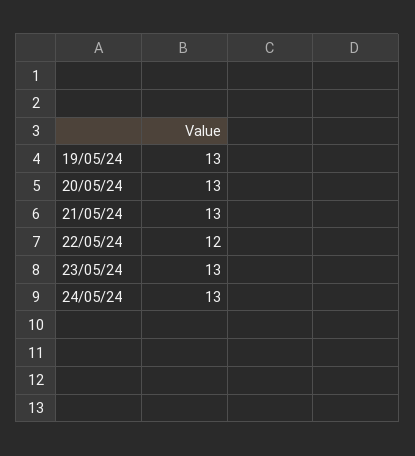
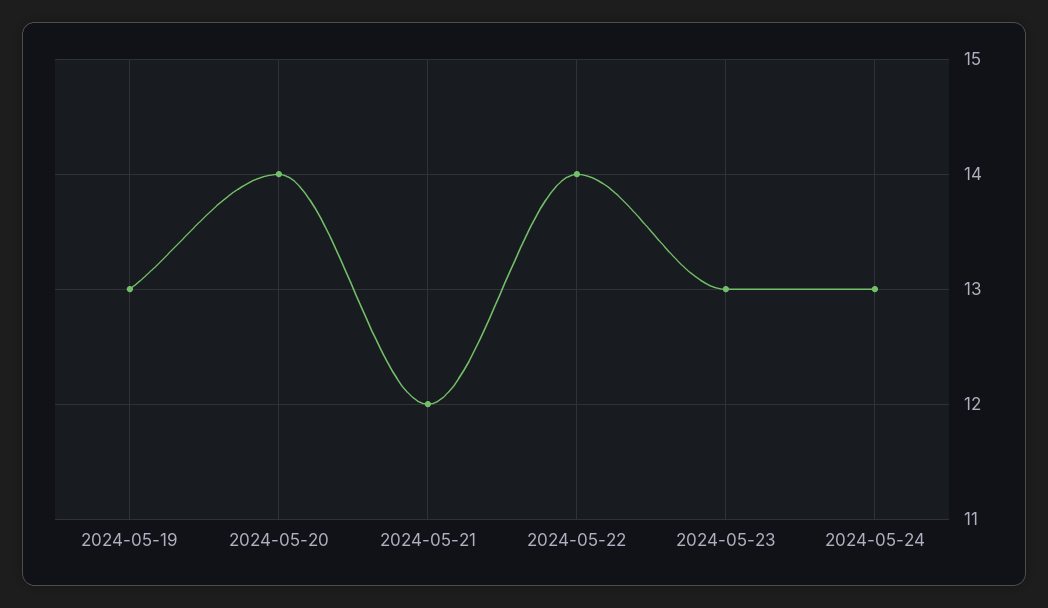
20/05/24: 13 -> 14
21/05/24: 13 -> 12
22/05/24: 12 -> 14

